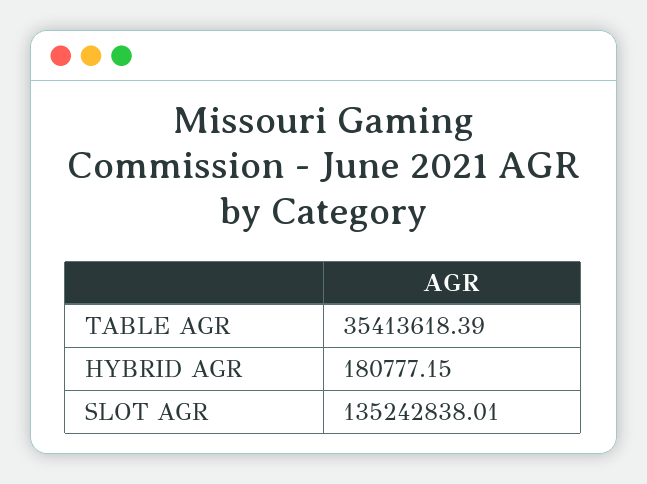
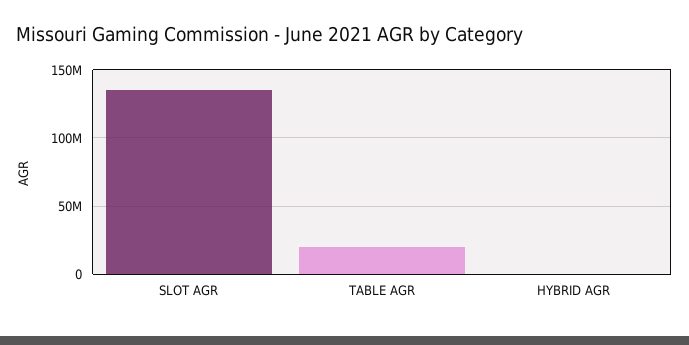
TABLE AGR: 35413618.39 -> 20000000

